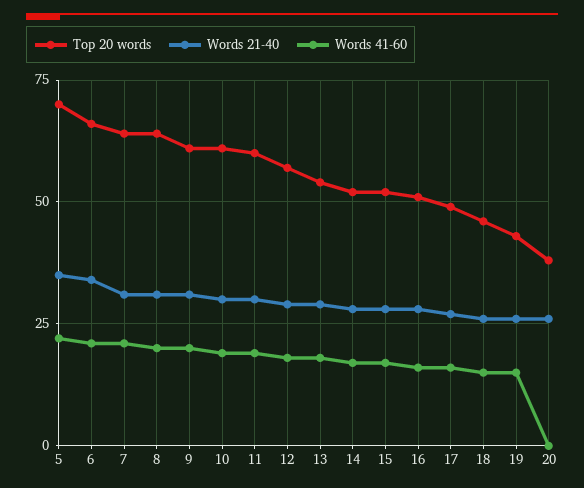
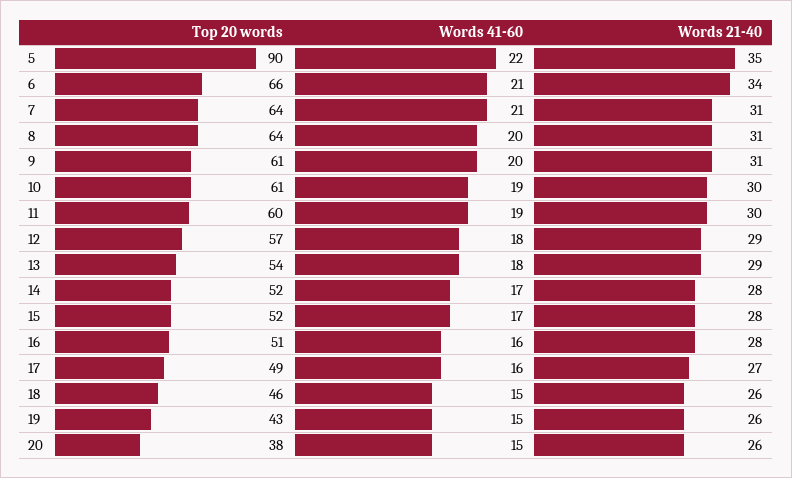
Top 20 words, 5: 70 -> 90
Words 41-60, 20: 0 -> 15

